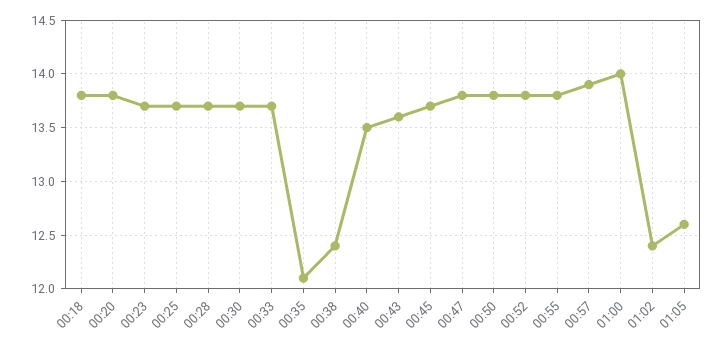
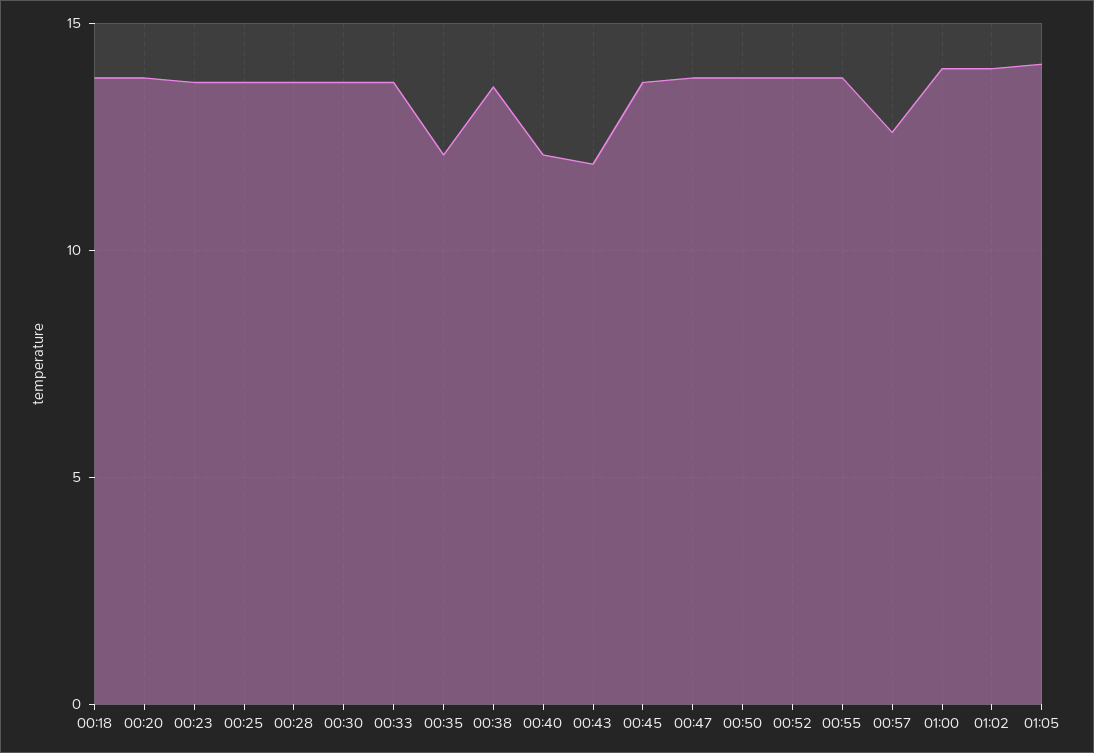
00:38: 12.4 -> 13.5
00:40: 13.5 -> 12
00:43: 13.6 -> 12
00:57: 13.9 -> 12.5
01:02: 12.4 -> 14
01:05: 12.6 -> 14

